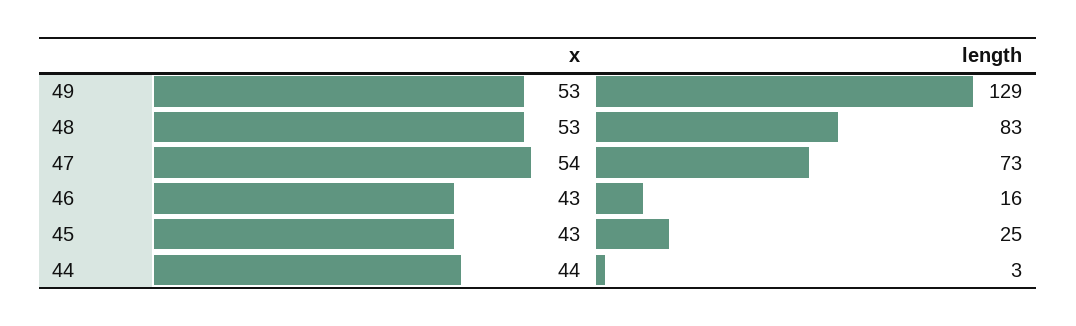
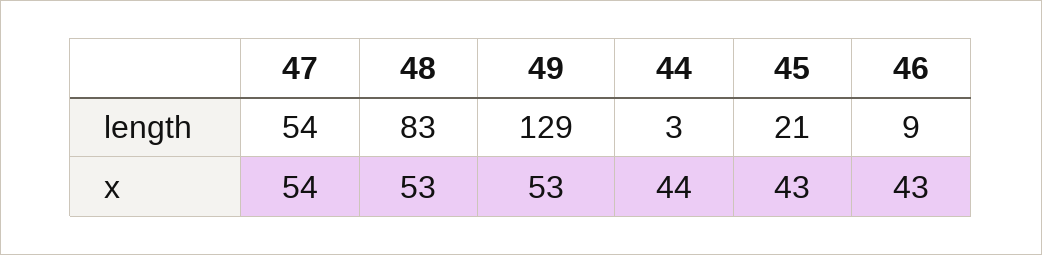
length, 47: 73 -> 54
length, 46: 16 -> 9
length, 45: 25 -> 21

